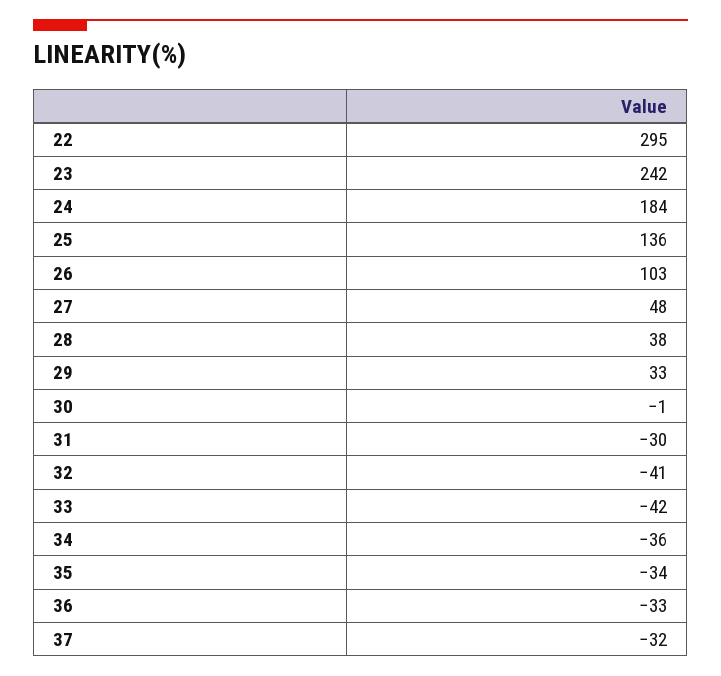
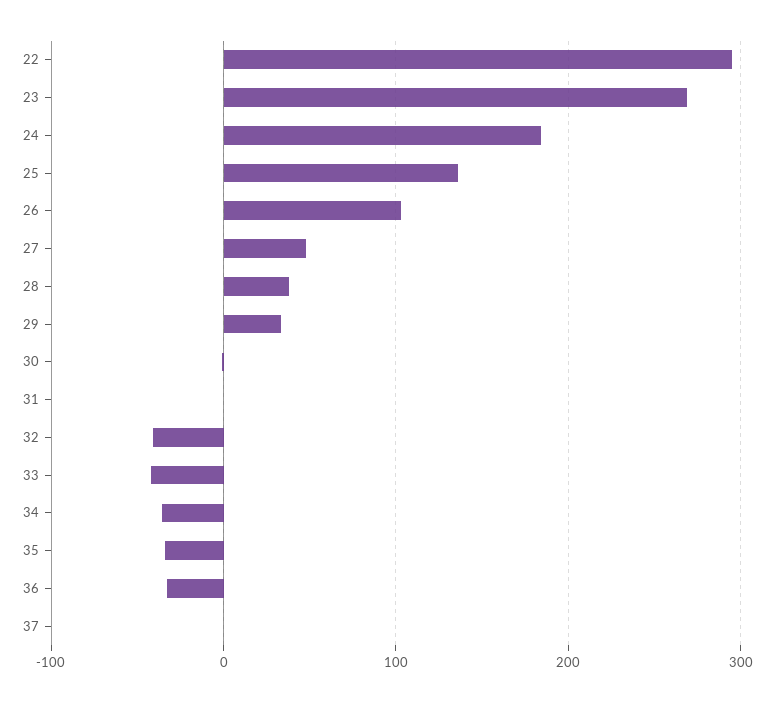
23: 242 -> 270
31: -30 -> 0
37: -32 -> 0

